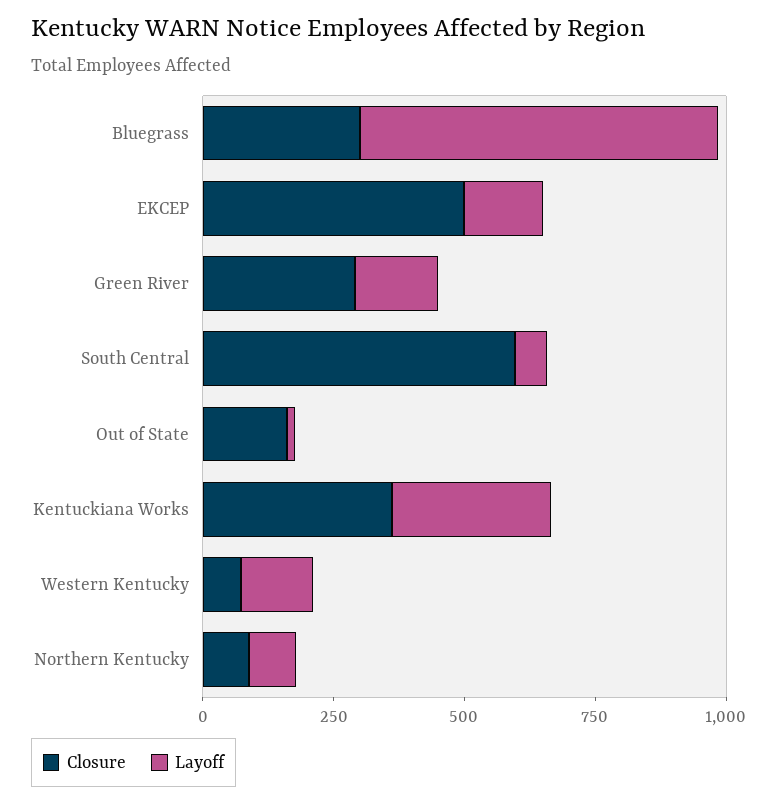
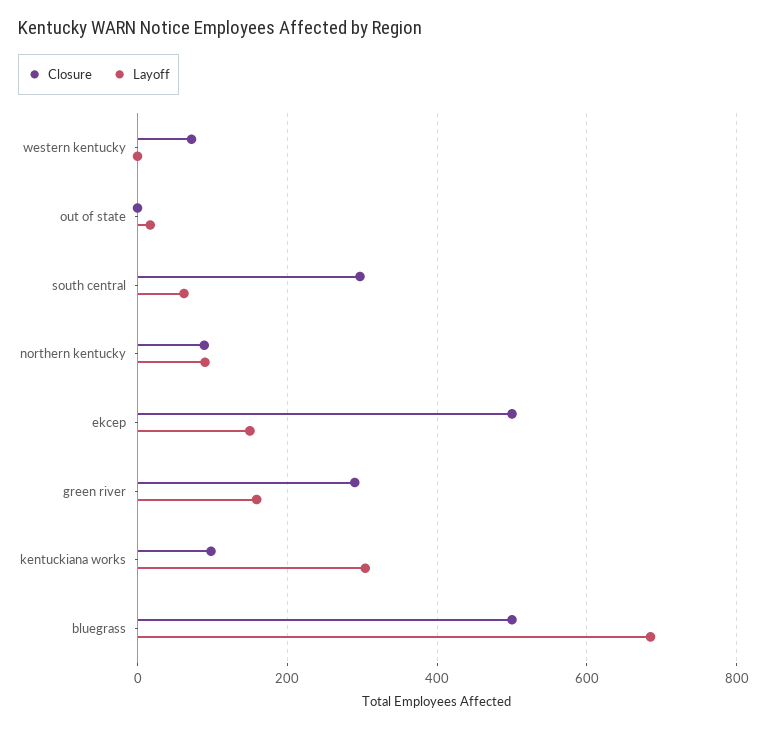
Closure, Bluegrass: 300 -> 500
Closure, South Central: 600 -> 300
Closure, Out of State: 150 -> 0
Closure, Kentuckiana Works: 350 -> 100
Layoff, Western Kentucky: 150 -> 0

